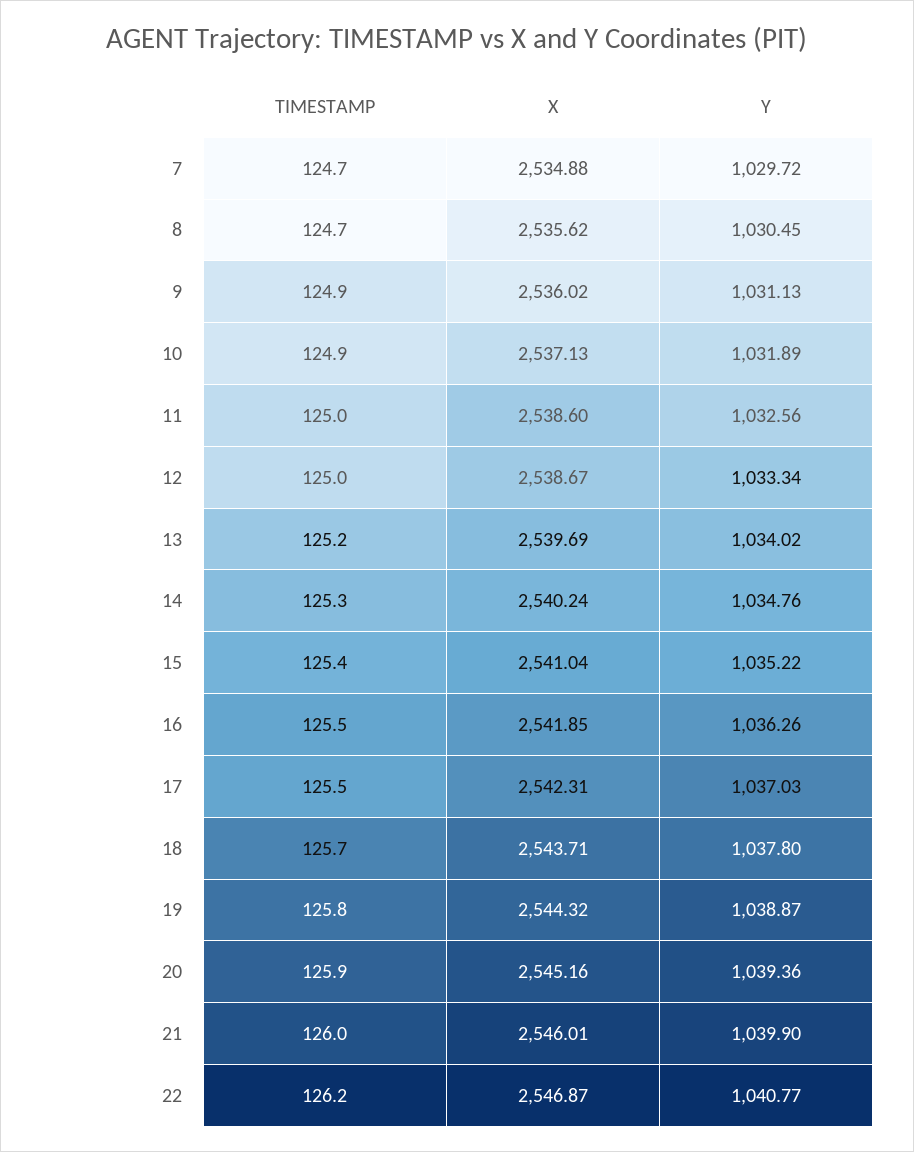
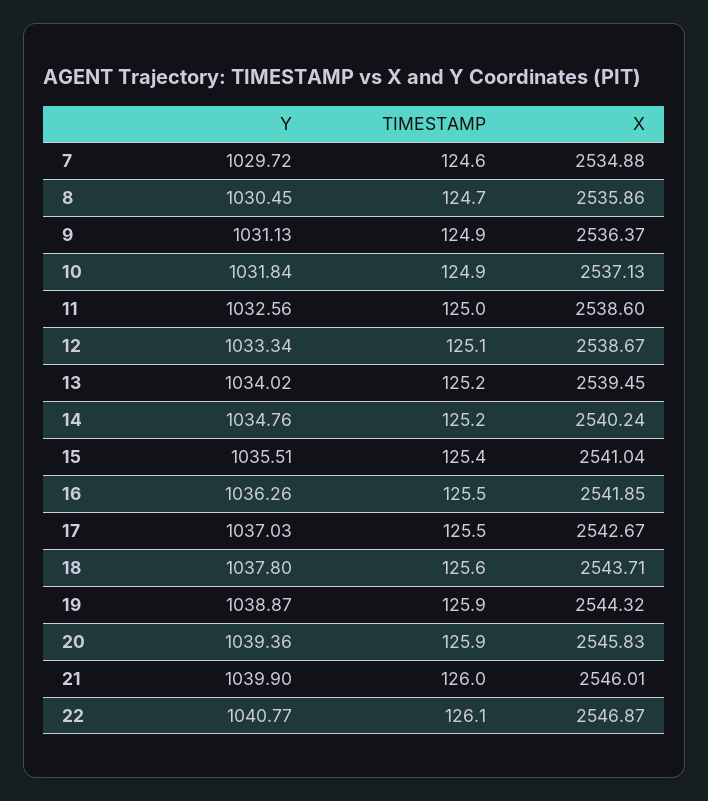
TIMESTAMP, 7: 124.7 -> 124.6
X, 8: 2535.62 -> 2535.86
X, 9: 2536.02 -> 2536.37
Y, 10: 1031.89 -> 1031.84
TIMESTAMP, 12: 125 -> 125.1
X, 13: 2539.69 -> 2539.45
TIMESTAMP, 14: 125.3 -> 125.2
Y, 15: 1035.22 -> 1035.51
X, 17: 2542.31 -> 2542.67
TIMESTAMP, 18: 125.7 -> 125.6
TIMESTAMP, 19: 125.8 -> 125.9
X, 20: 2545.16 -> 2545.83
TIMESTAMP, 22: 126.2 -> 126.1

